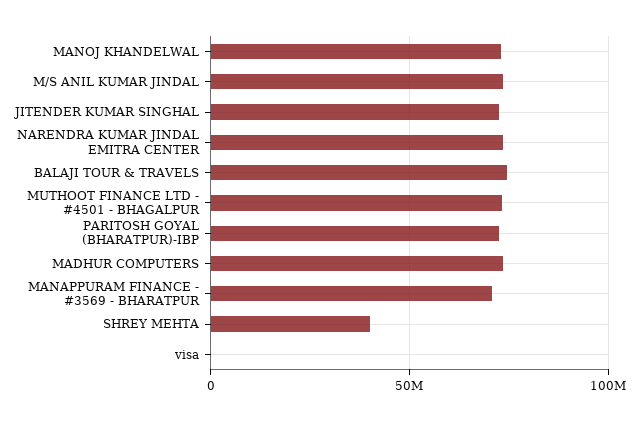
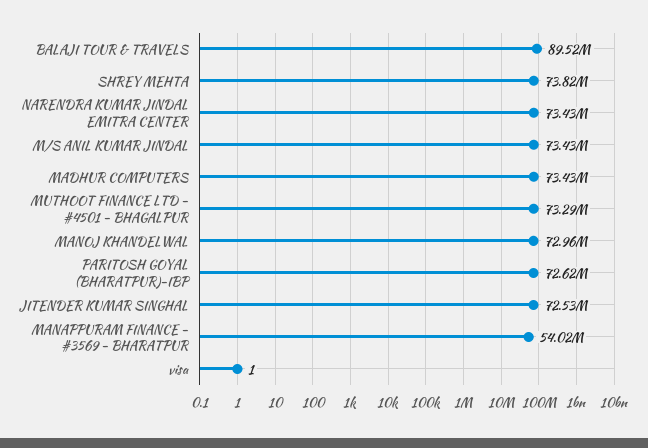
BALAJI TOUR & TRAVELS: 75000000 -> 89520000
MANAPPURAM FINANCE - #3569 - BHARATPUR: 70000000 -> 54020000
SHREY MEHTA: 40000000 -> 73820000

